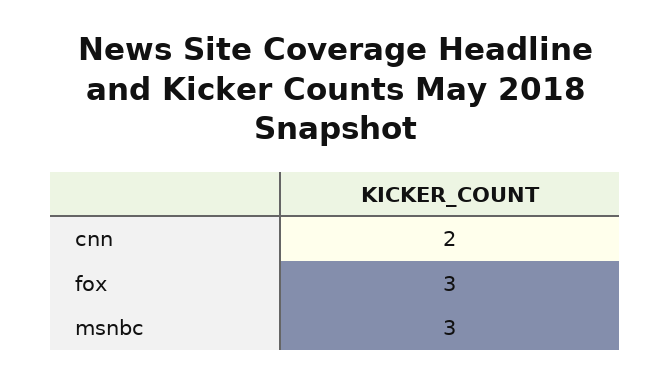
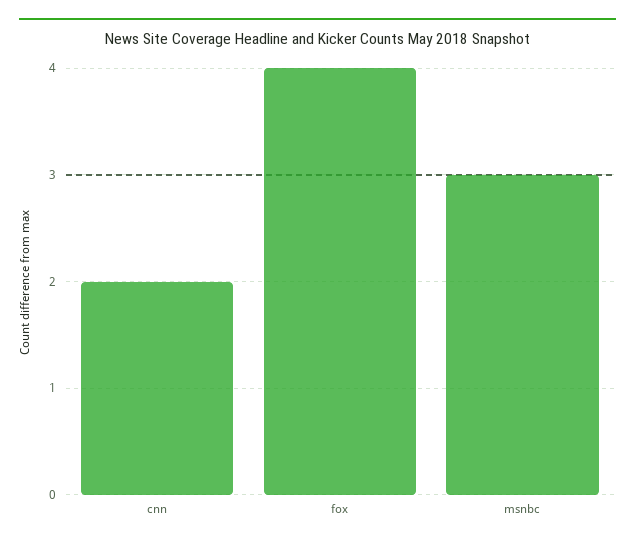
fox: 3 -> 4

